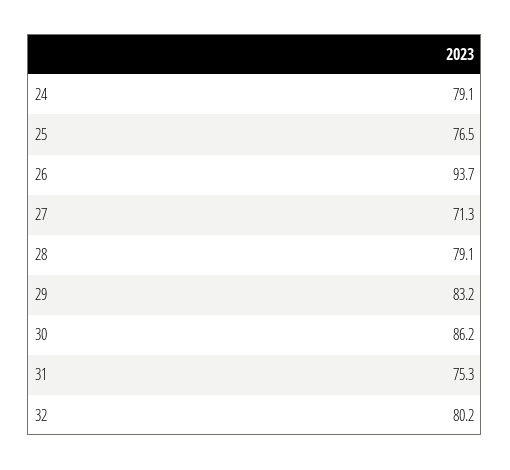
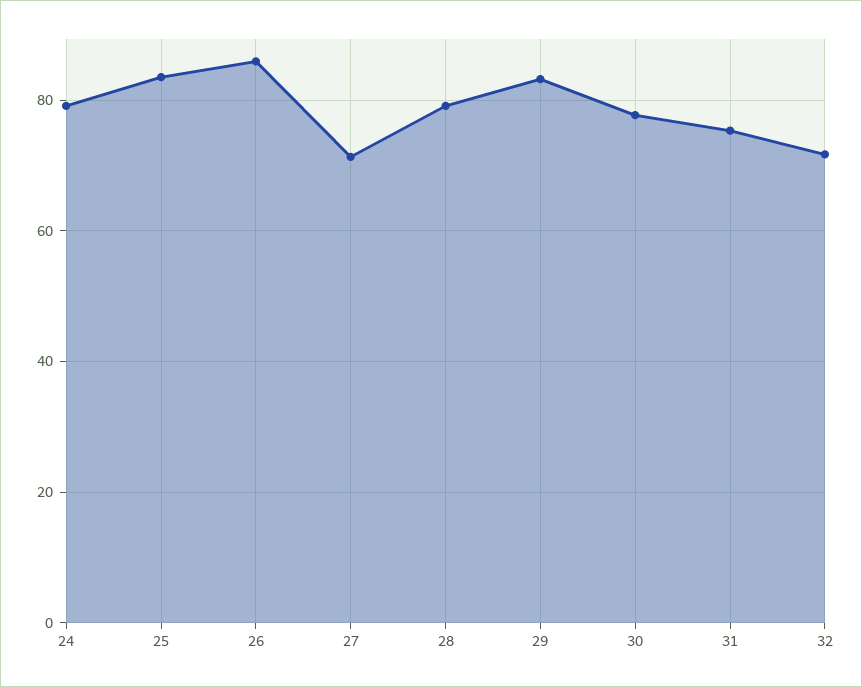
25: 76.5 -> 84
26: 93.7 -> 86
30: 86.2 -> 78
32: 80.2 -> 72

